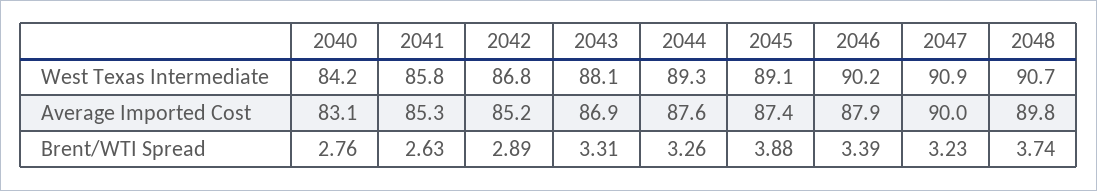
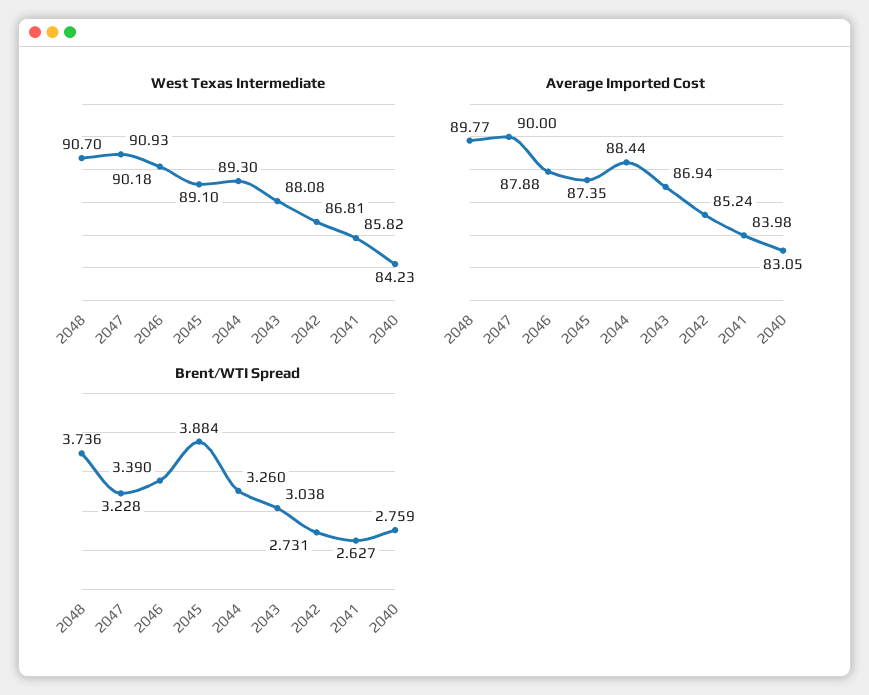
Average Imported Cost, 2041: 85.3 -> 83.98
Average Imported Cost, 2044: 87.6 -> 88.44
Brent/WTI Spread, 2042: 2.89 -> 2.731
Brent/WTI Spread, 2043: 3.31 -> 3.038

